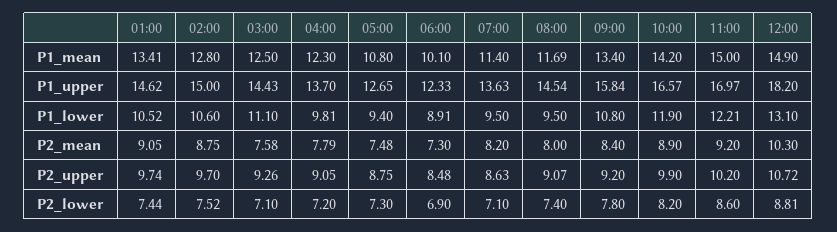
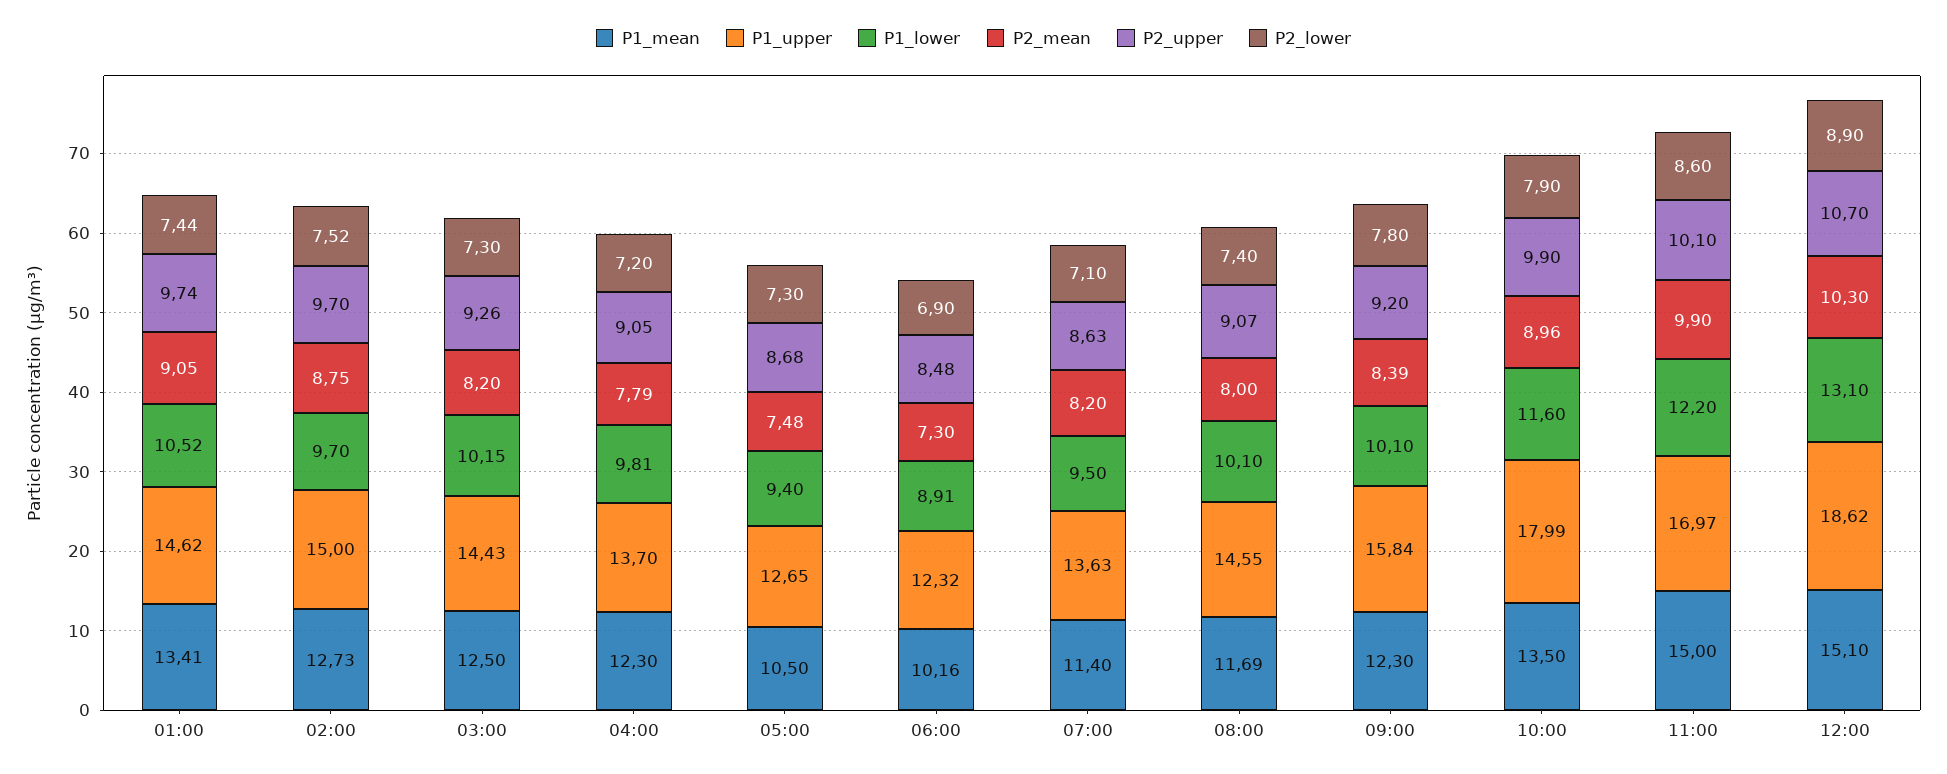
P1_mean, 02:00: 12.8 -> 12.73
P1_mean, 05:00: 10.8 -> 10.5
P1_mean, 06:00: 10.1 -> 10.16
P1_mean, 09:00: 13.4 -> 12.3
P1_mean, 10:00: 14.2 -> 13.5
P1_mean, 12:00: 14.9 -> 15.1
P1_upper, 06:00: 12.33 -> 12.32
P1_upper, 08:00: 14.54 -> 14.55
P1_upper, 10:00: 16.57 -> 17.99
P1_upper, 12:00: 18.2 -> 18.62
P1_lower, 02:00: 10.6 -> 9.7
P1_lower, 03:00: 11.1 -> 10.15
P1_lower, 08:00: 9.5 -> 10.1
P1_lower, 09:00: 10.8 -> 10.1
P1_lower, 10:00: 11.9 -> 11.6
P1_lower, 11:00: 12.21 -> 12.2
P2_mean, 03:00: 7.58 -> 8.2
P2_mean, 09:00: 8.4 -> 8.39
P2_mean, 10:00: 8.9 -> 8.96
P2_mean, 11:00: 9.2 -> 9.9
P2_upper, 05:00: 8.75 -> 8.68
P2_upper, 11:00: 10.2 -> 10.1
P2_upper, 12:00: 10.72 -> 10.7
P2_lower, 03:00: 7.1 -> 7.3
P2_lower, 10:00: 8.2 -> 7.9
P2_lower, 12:00: 8.81 -> 8.9

